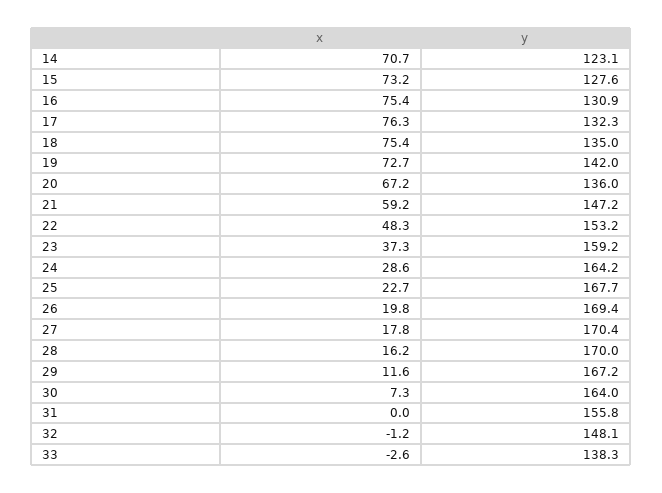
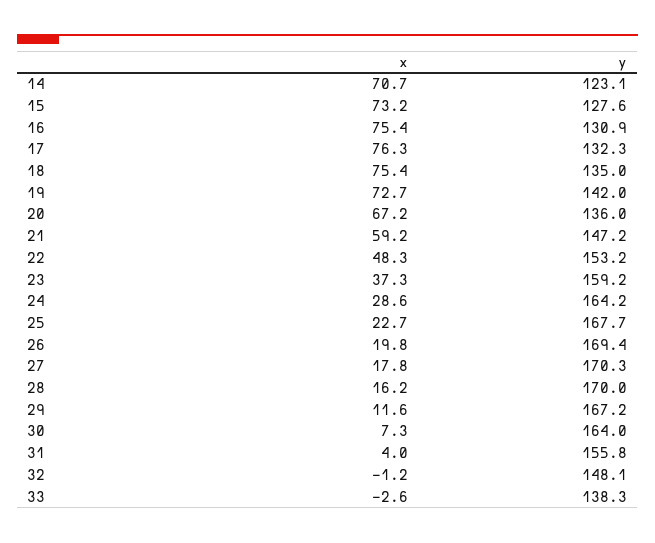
y, 27: 170.4 -> 170.3
x, 31: 0 -> 4

